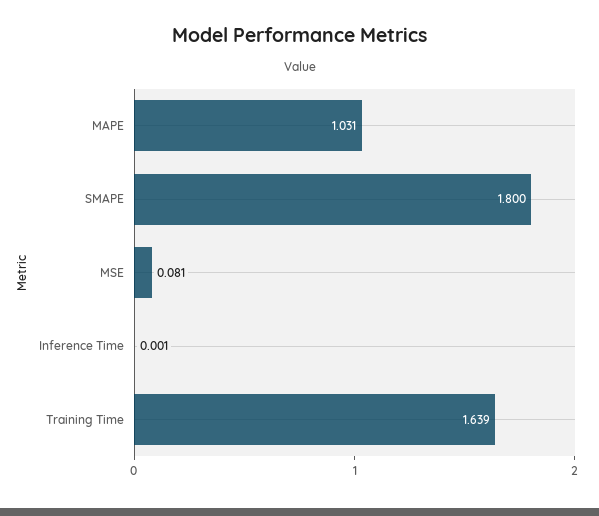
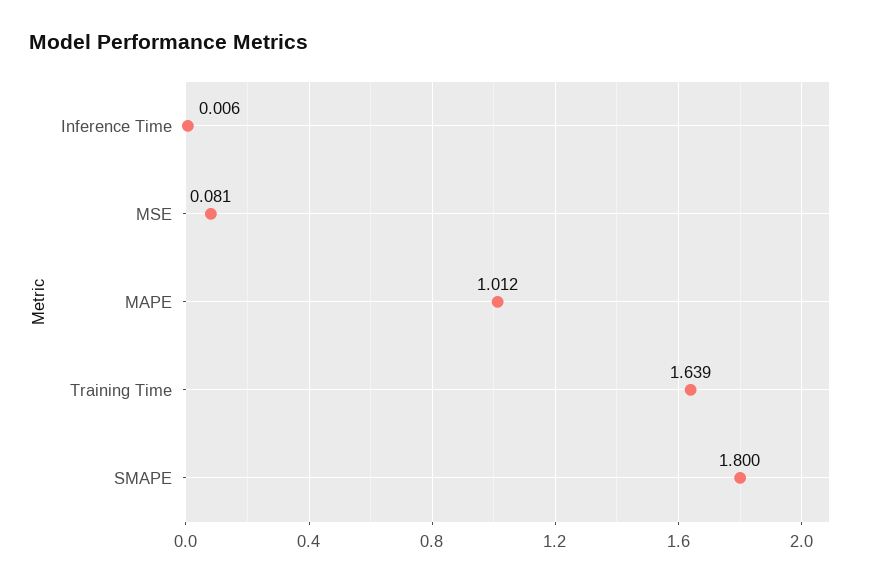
MAPE: 1.031 -> 1.012
Inference Time: 0.001 -> 0.006

